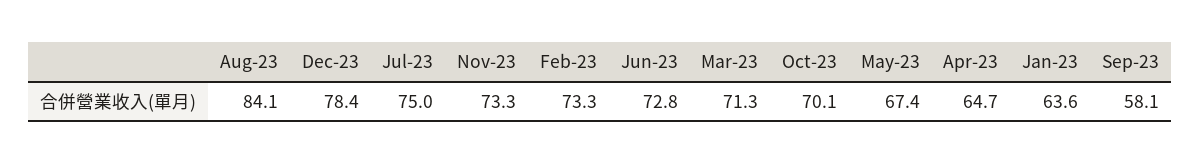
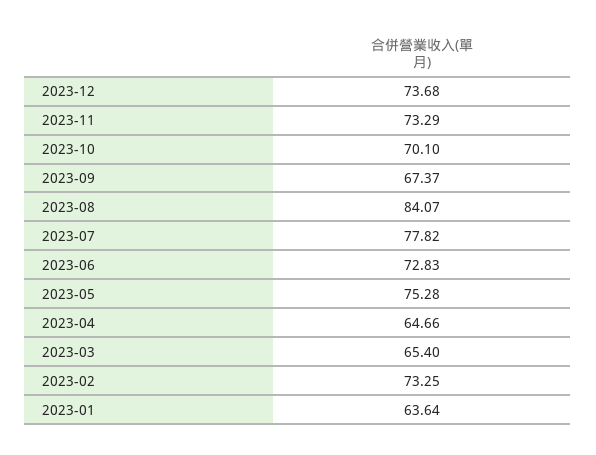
Dec-23: 78.4 -> 73.68
Jul-23: 75 -> 77.82
Mar-23: 71.3 -> 65.4
May-23: 67.4 -> 75.28
Sep-23: 58.1 -> 67.37

